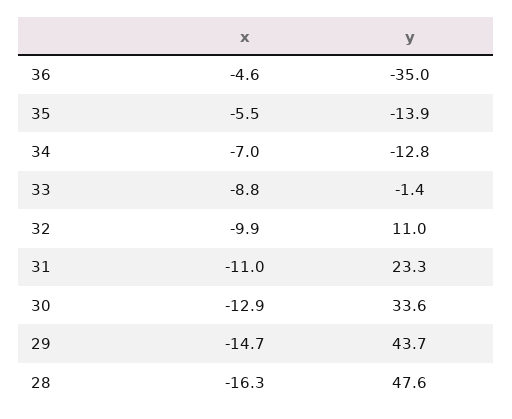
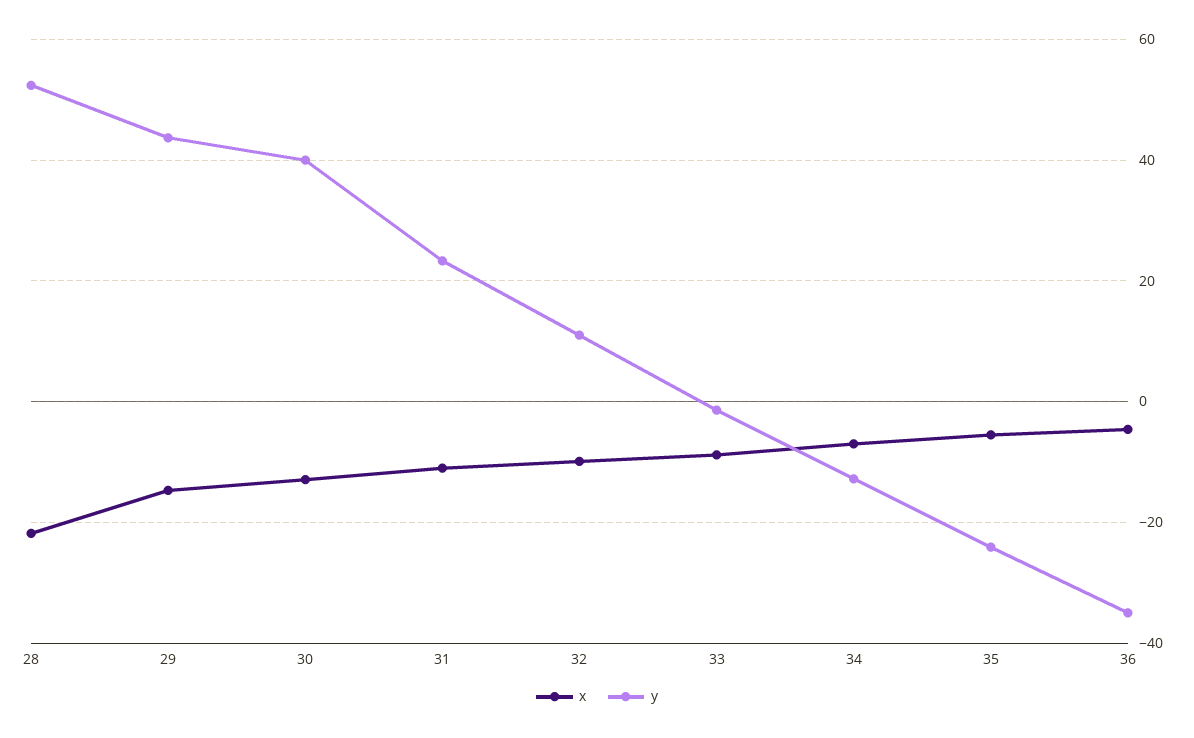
y, 35: -13.9 -> -24
y, 30: 33.6 -> 40
x, 28: -16.3 -> -22
y, 28: 47.6 -> 52

